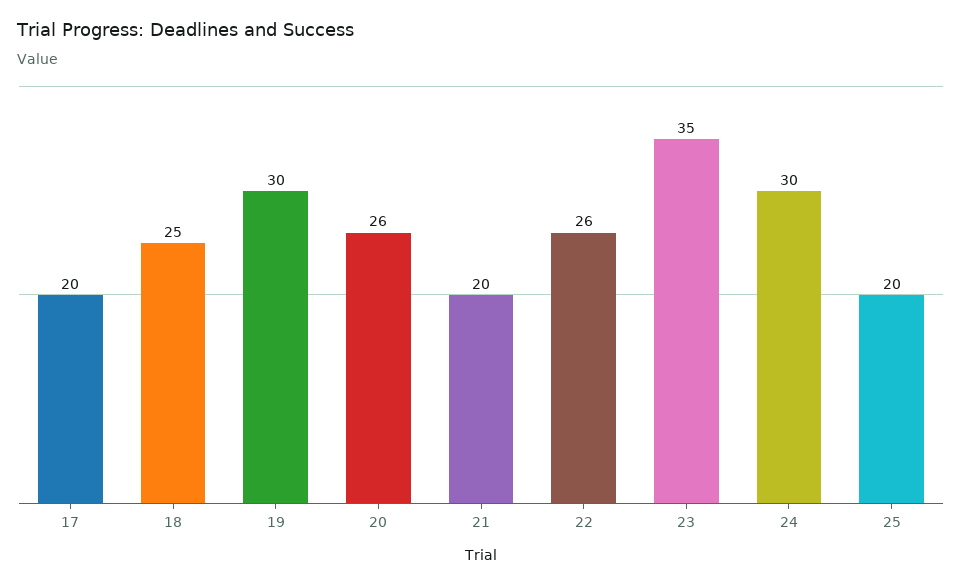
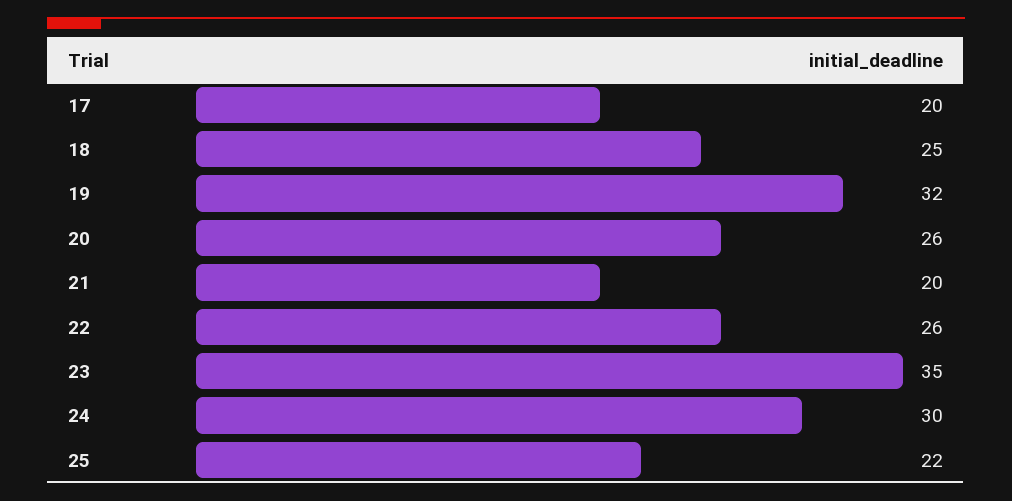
19: 30 -> 32
25: 20 -> 22

